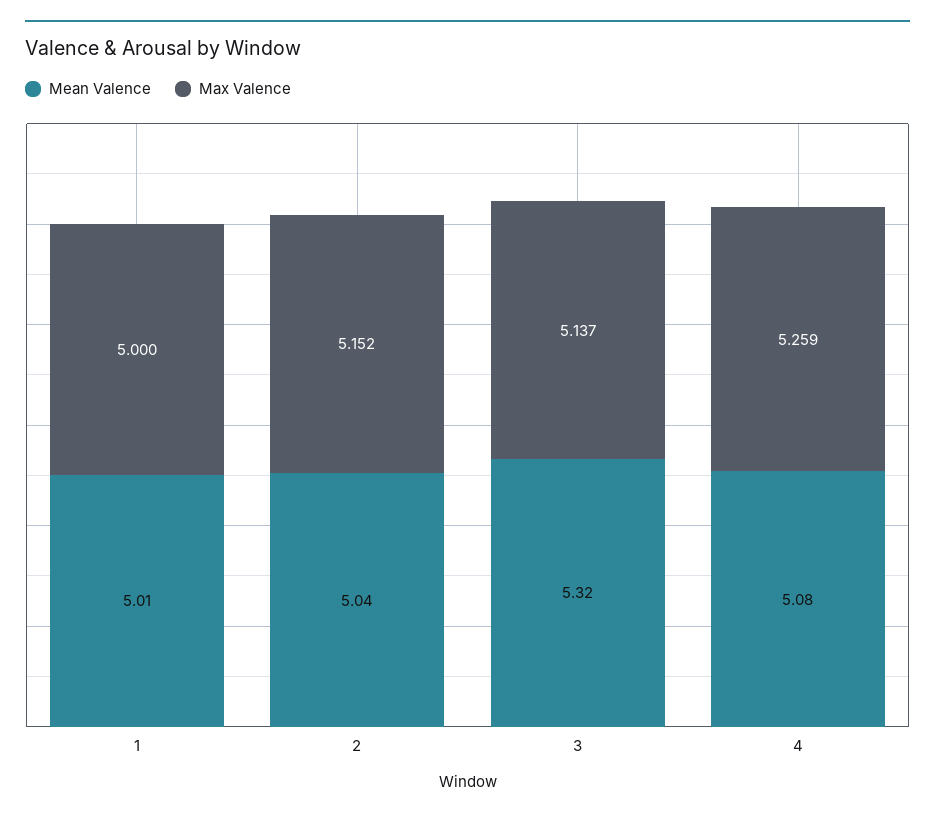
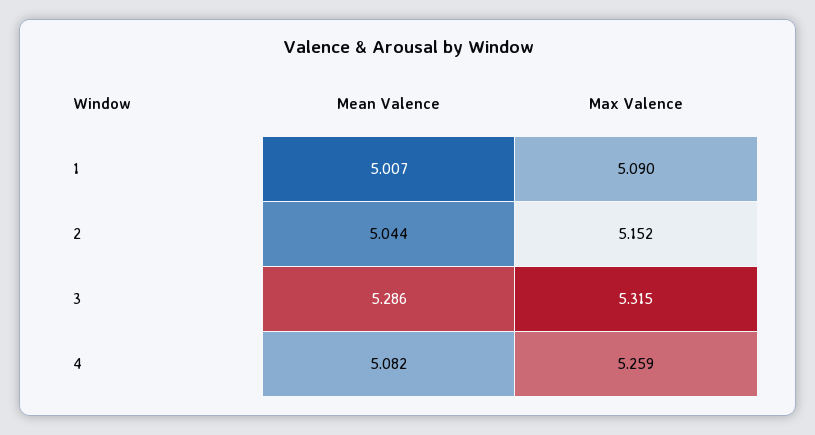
Max Valence, 1: 5 -> 5.09
Mean Valence, 3: 5.32 -> 5.286
Max Valence, 3: 5.137 -> 5.315

